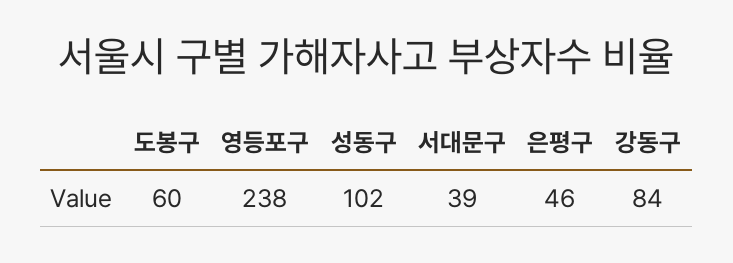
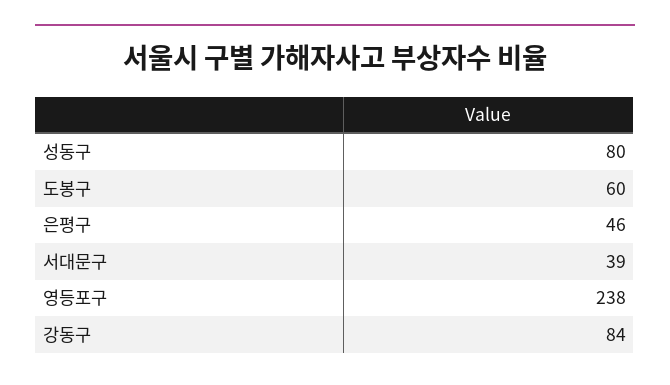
성동구: 102 -> 80

